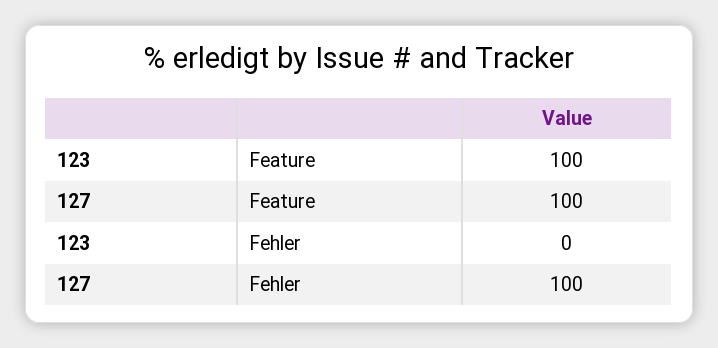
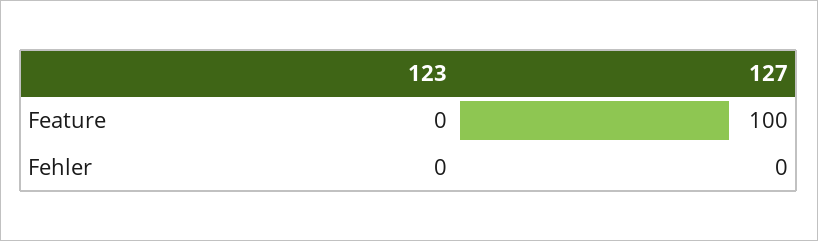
123, Feature: 100 -> 0
127, Fehler: 100 -> 0

